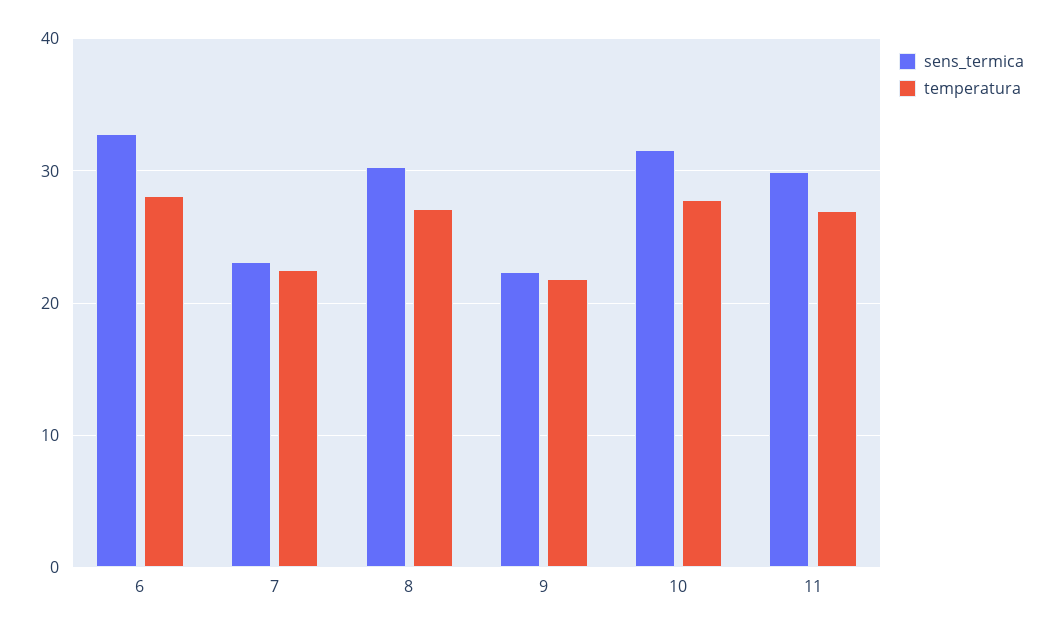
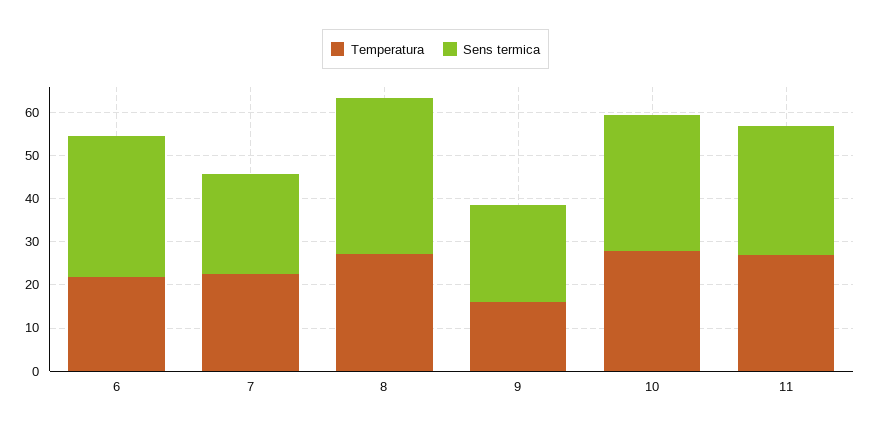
temperatura, 6: 28 -> 22
sens_termica, 8: 30 -> 36
temperatura, 9: 22 -> 16

